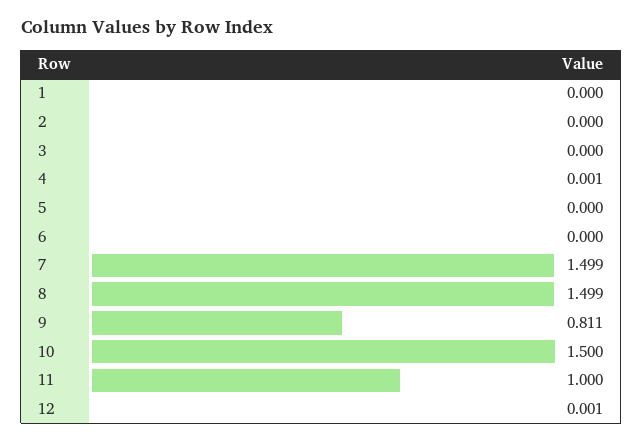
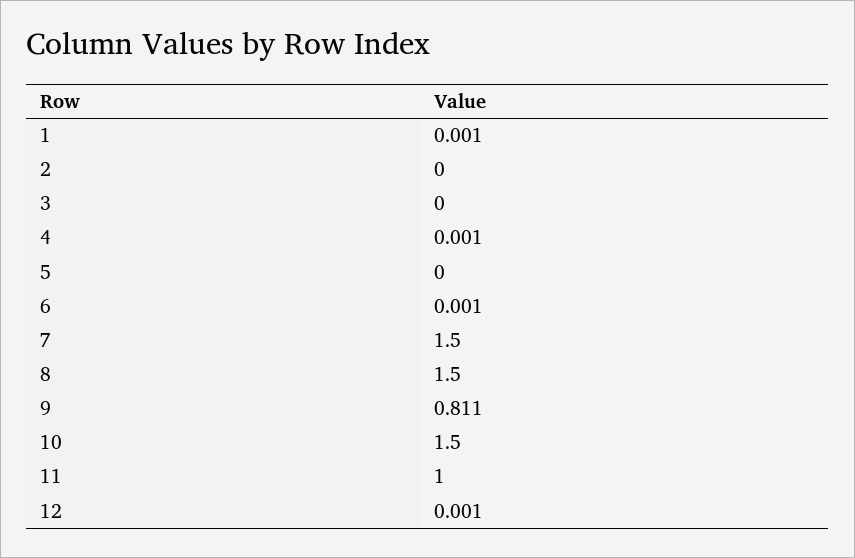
1: 0 -> 0.001
6: 0 -> 0.001
7: 1.499 -> 1.5
8: 1.499 -> 1.5

